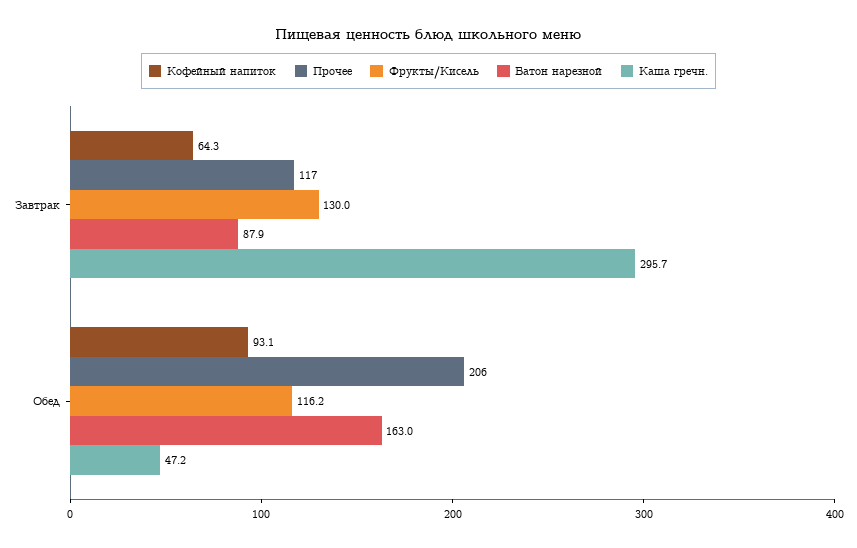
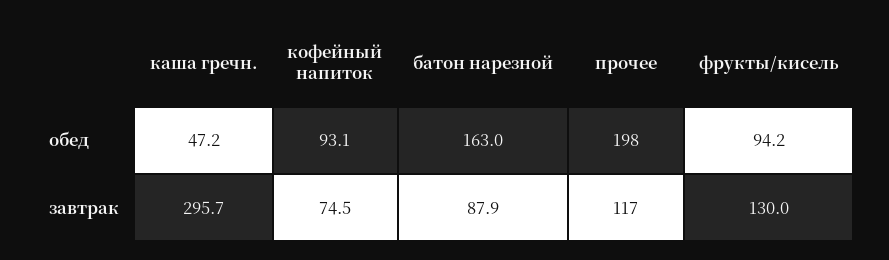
Кофейный напиток, Завтрак: 64.3 -> 74.5
Прочее, Обед: 206 -> 198
Фрукты/Кисель, Обед: 116.2 -> 94.2

